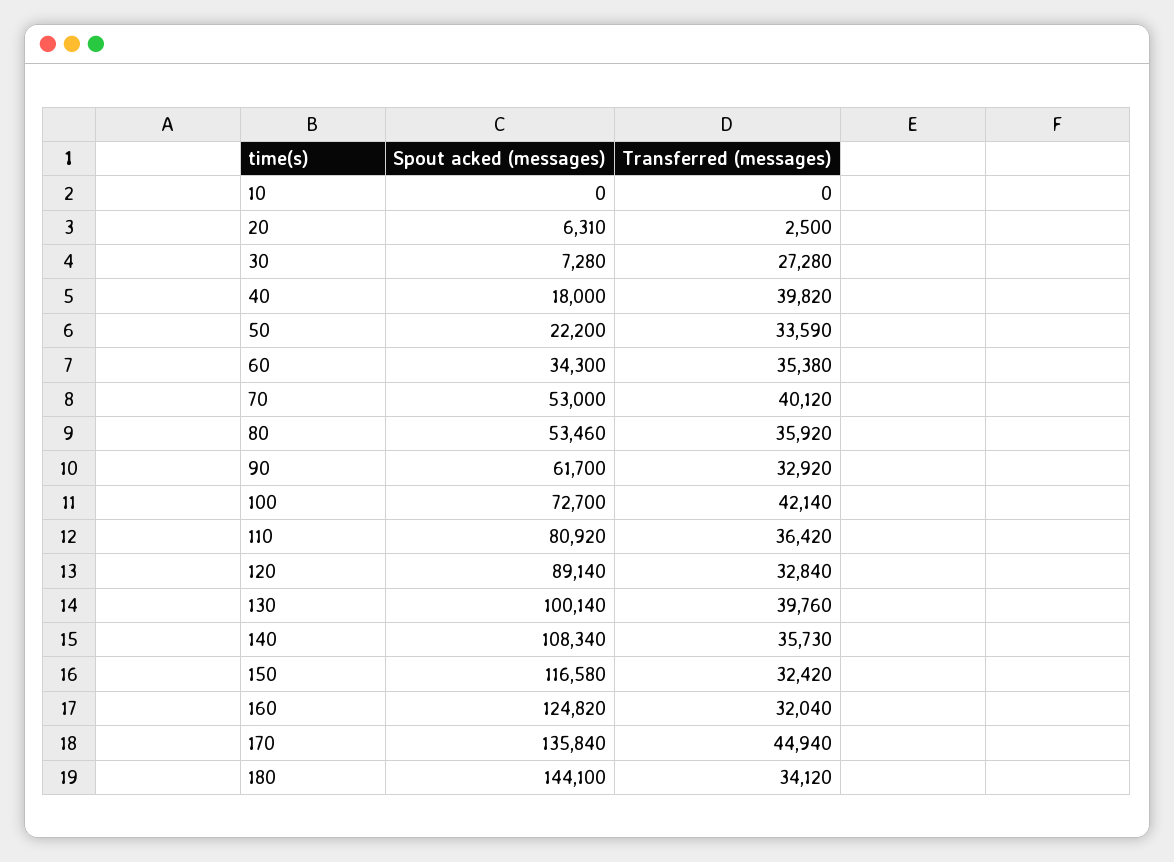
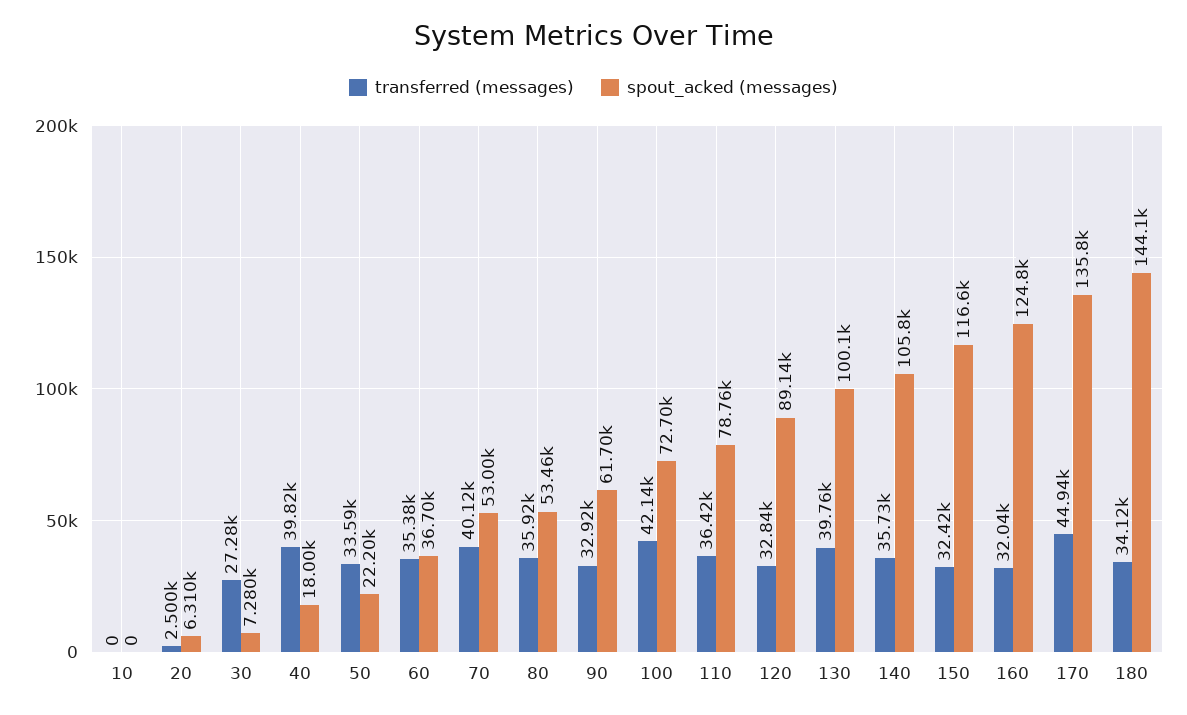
Spout acked (messages), 60: 34300 -> 36700
Spout acked (messages), 110: 80920 -> 78760
Spout acked (messages), 140: 108340 -> 105800

